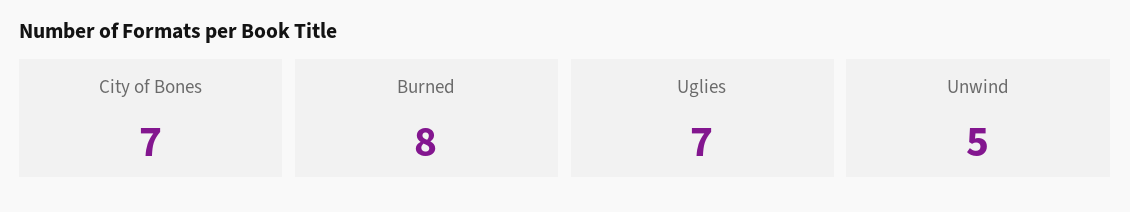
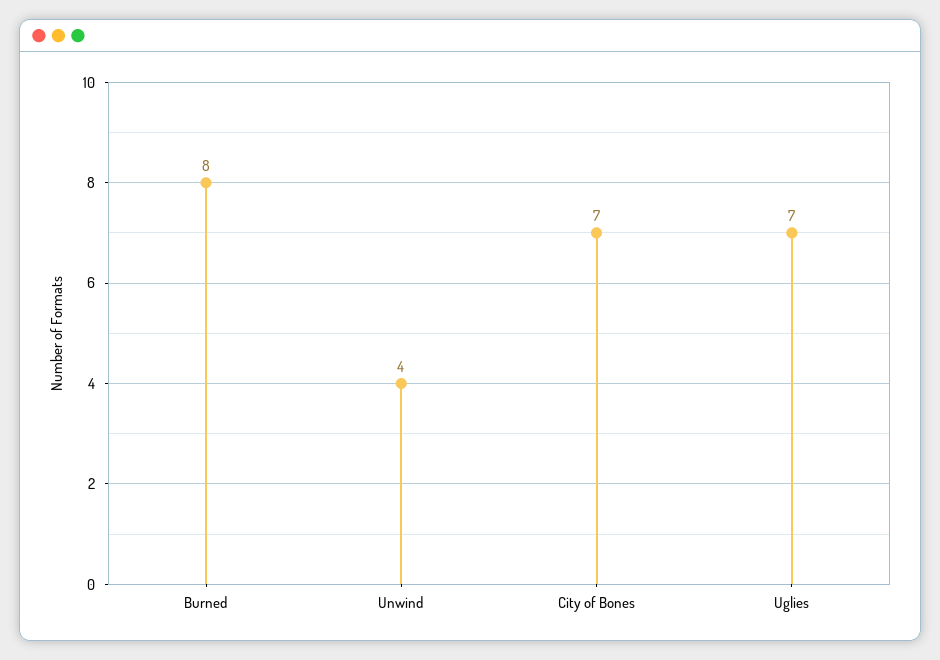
Unwind: 5 -> 4

